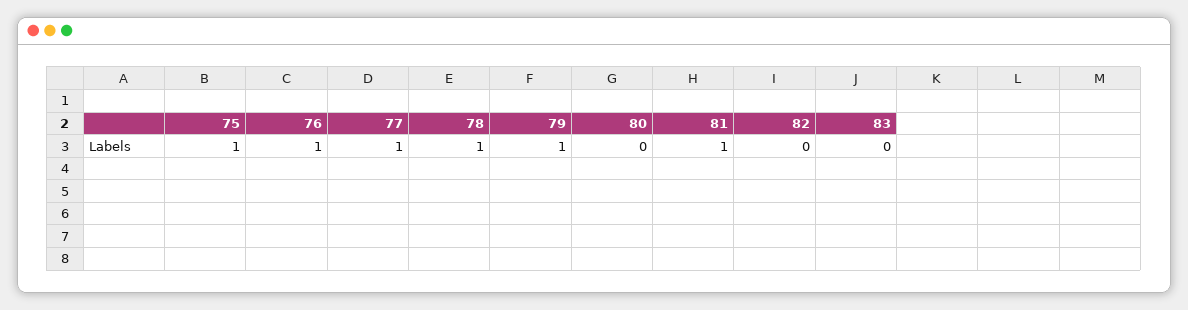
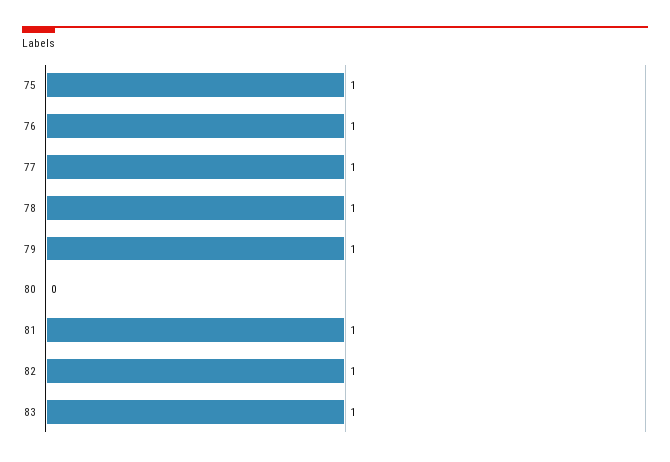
82: 0 -> 1
83: 0 -> 1

